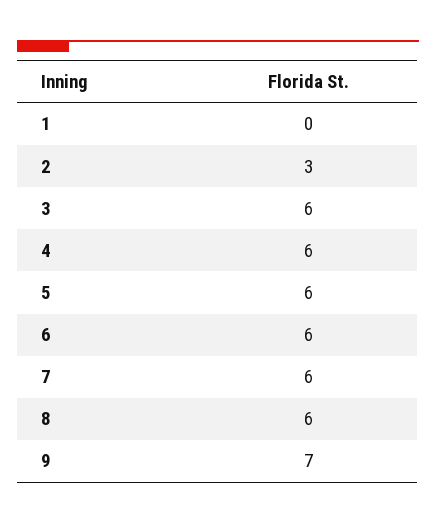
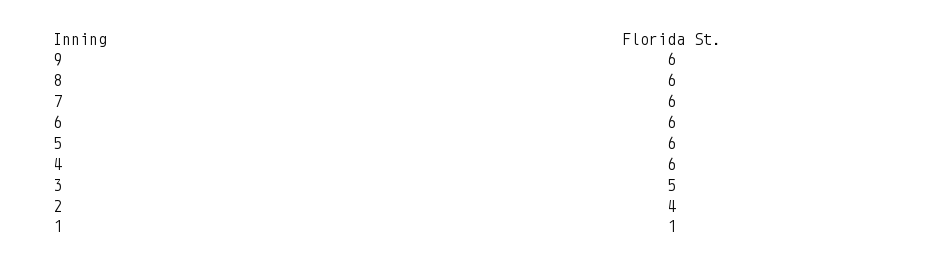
1: 0 -> 1
2: 3 -> 4
3: 6 -> 5
9: 7 -> 6

